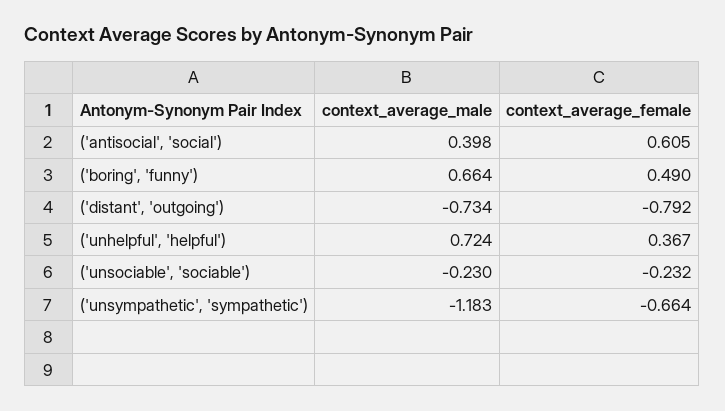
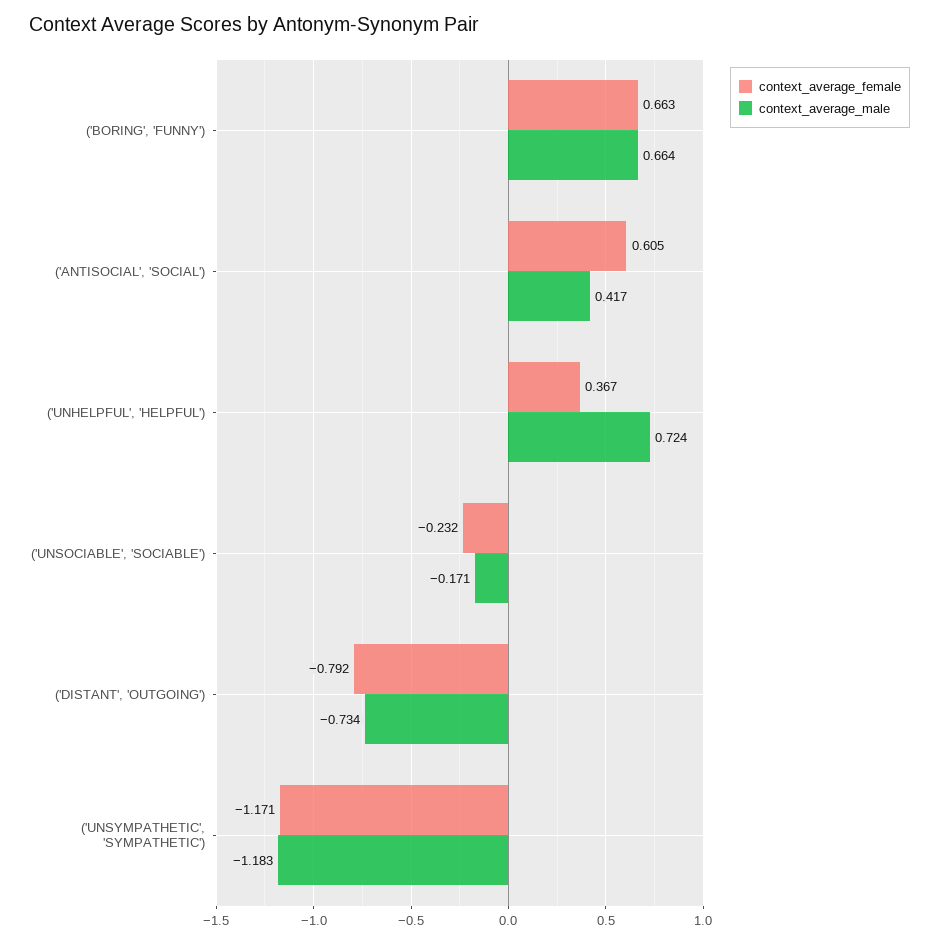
context_average_male, ('antisocial', 'social'): 0.398 -> 0.417
context_average_female, ('boring', 'funny'): 0.49 -> 0.663
context_average_male, ('unsociable', 'sociable'): -0.23 -> -0.171
context_average_female, ('unsympathetic', 'sympathetic'): -0.664 -> -1.171

